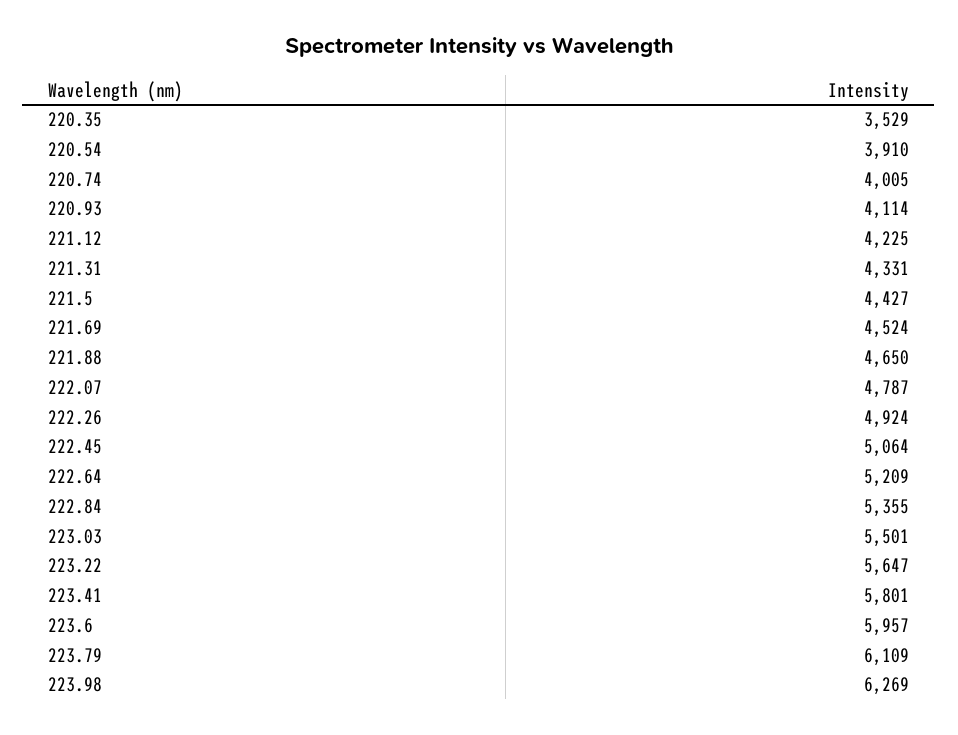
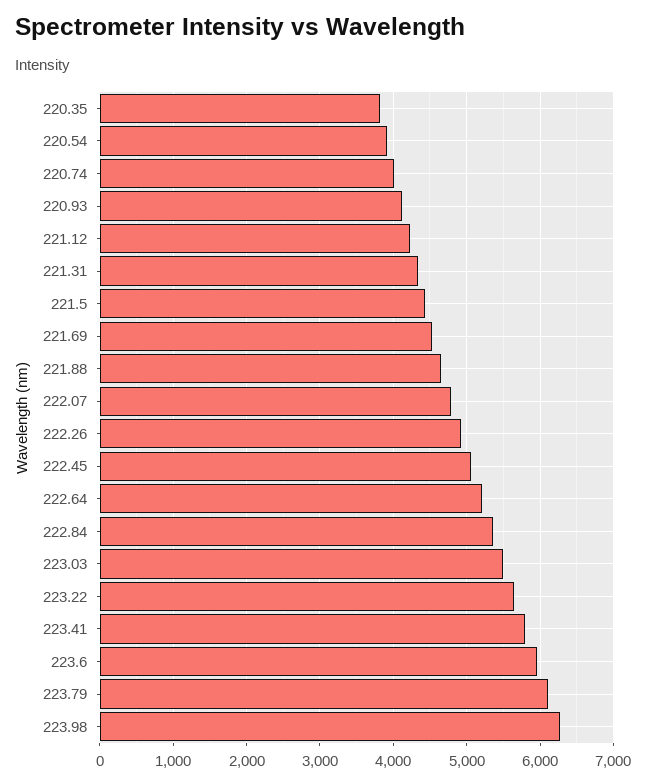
220.35: 3529 -> 3800

